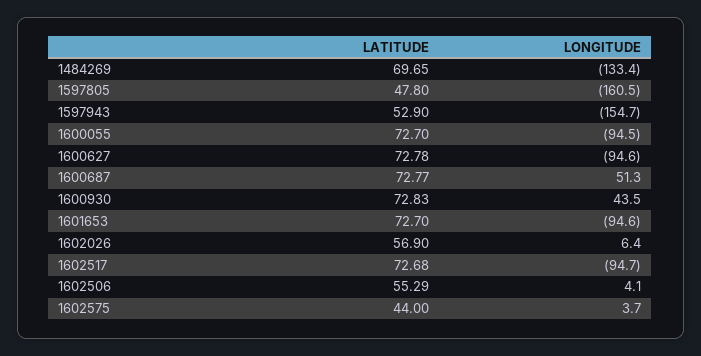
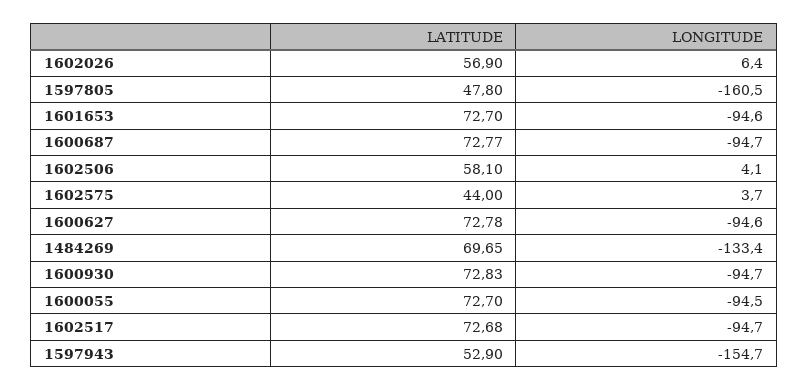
LONGITUDE, 1600687: 51.3 -> -94.7
LONGITUDE, 1600930: 43.5 -> -94.7
LATITUDE, 1602506: 55.29 -> 58.1

